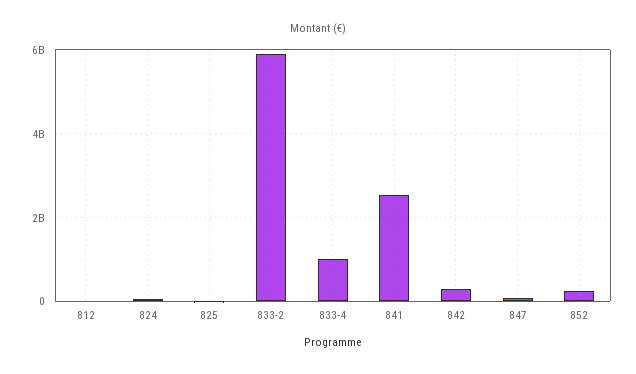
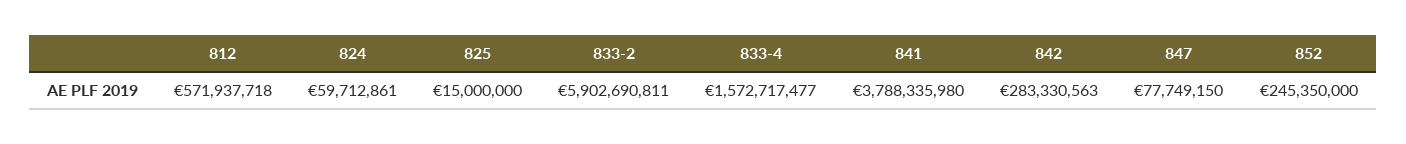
812: 0 -> 571937718
833-4: 1000000000 -> 1572717477
841: 2600000000 -> 3788335980

